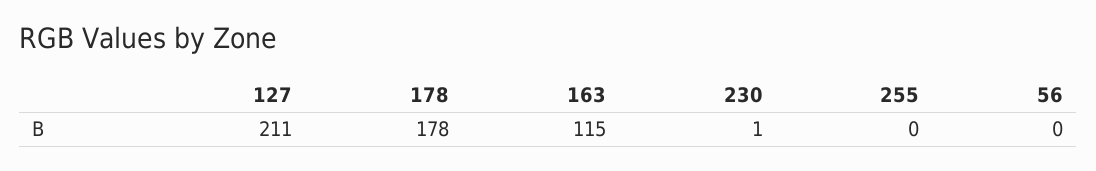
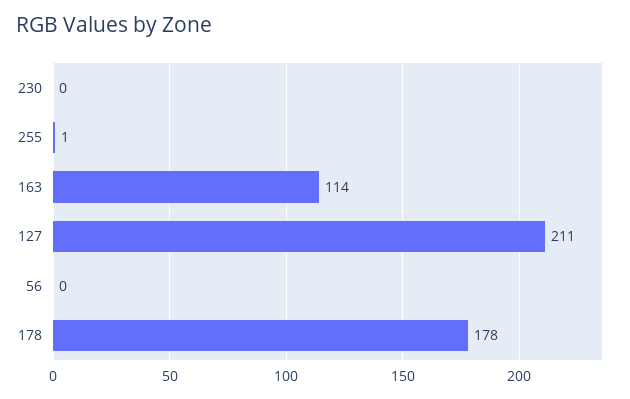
163: 115 -> 114
230: 1 -> 0
255: 0 -> 1

